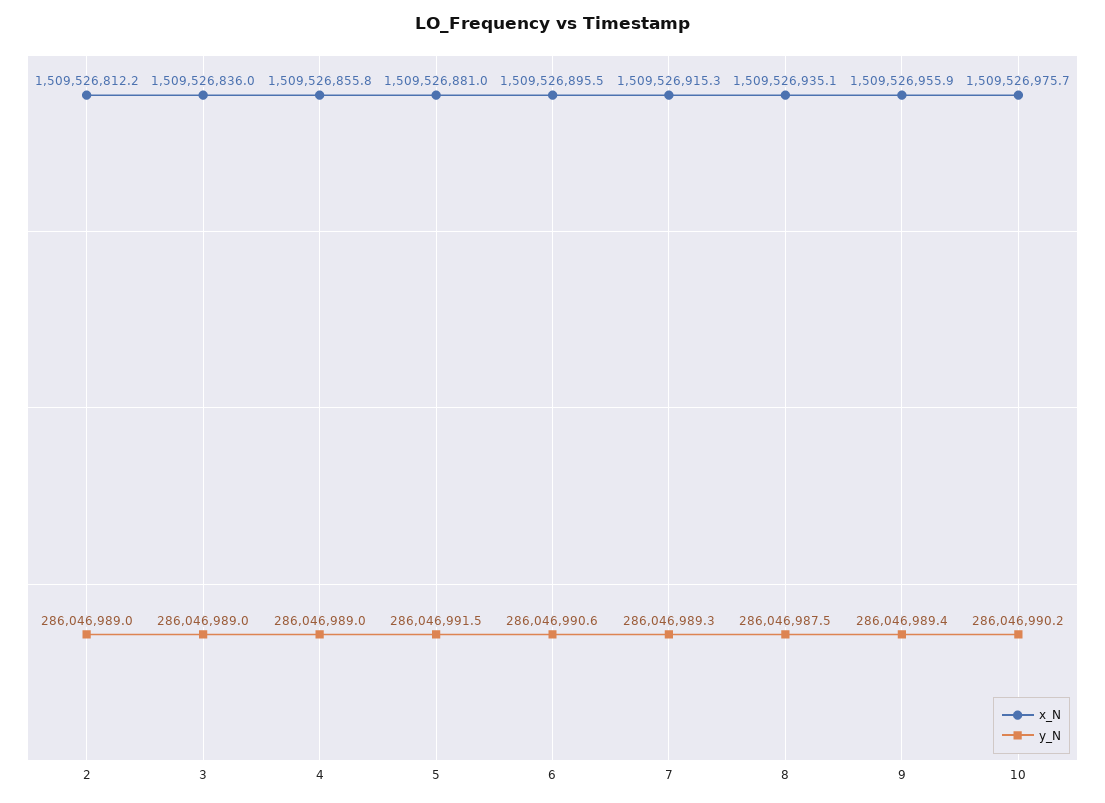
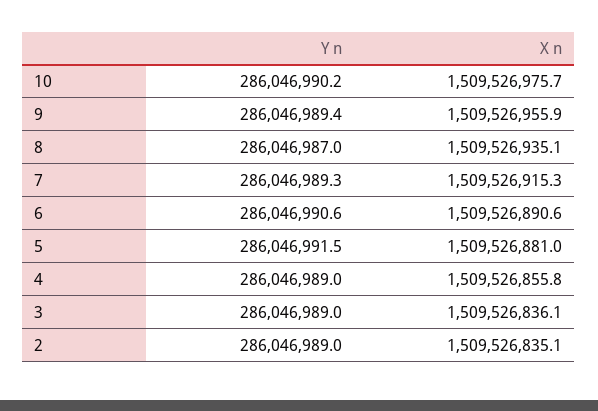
x_N, 2: 1509526812.2 -> 1509526835.1
x_N, 3: 1509526836 -> 1509526836.1
x_N, 6: 1509526895.5 -> 1509526890.6
y_N, 8: 286046987.5 -> 286046987

